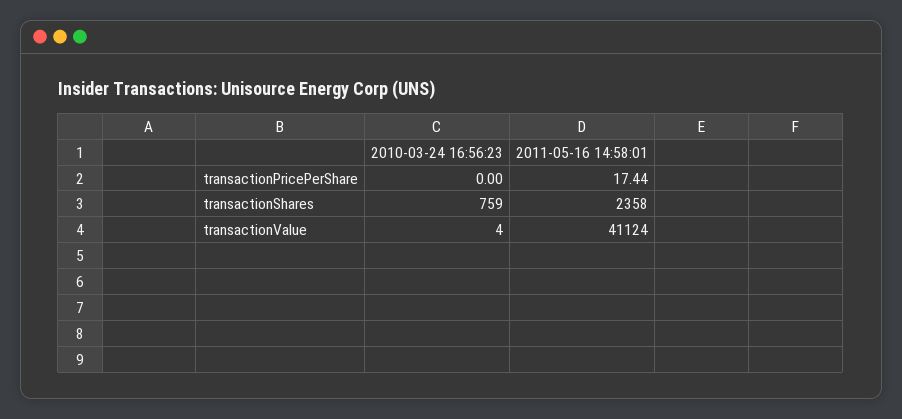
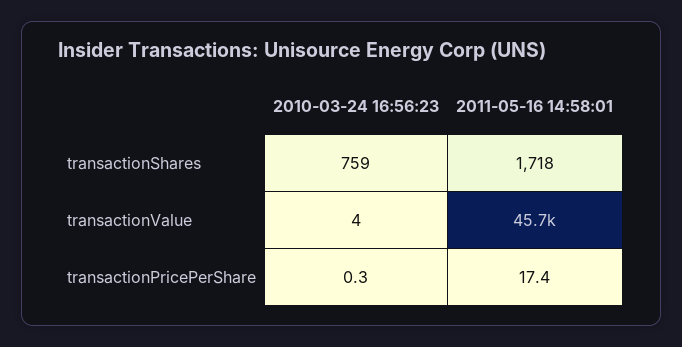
2010-03-24 16:56:23, transactionPricePerShare: 0 -> 0.3
2011-05-16 14:58:01, transactionShares: 2358 -> 1718
2011-05-16 14:58:01, transactionValue: 41124 -> 45700

